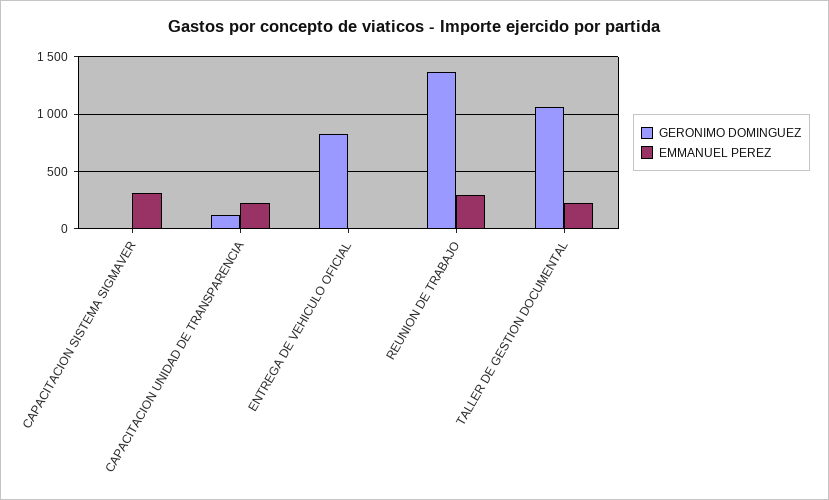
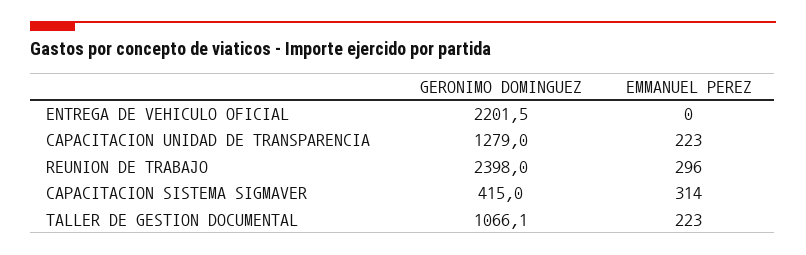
GERONIMO DOMINGUEZ, CAPACITACION SISTEMA SIGMAVER: 0 -> 415
GERONIMO DOMINGUEZ, CAPACITACION UNIDAD DE TRANSPARENCIA: 100 -> 1279
GERONIMO DOMINGUEZ, ENTREGA DE VEHICULO OFICIAL: 800 -> 2201.5
GERONIMO DOMINGUEZ, REUNION DE TRABAJO: 1400 -> 2398

